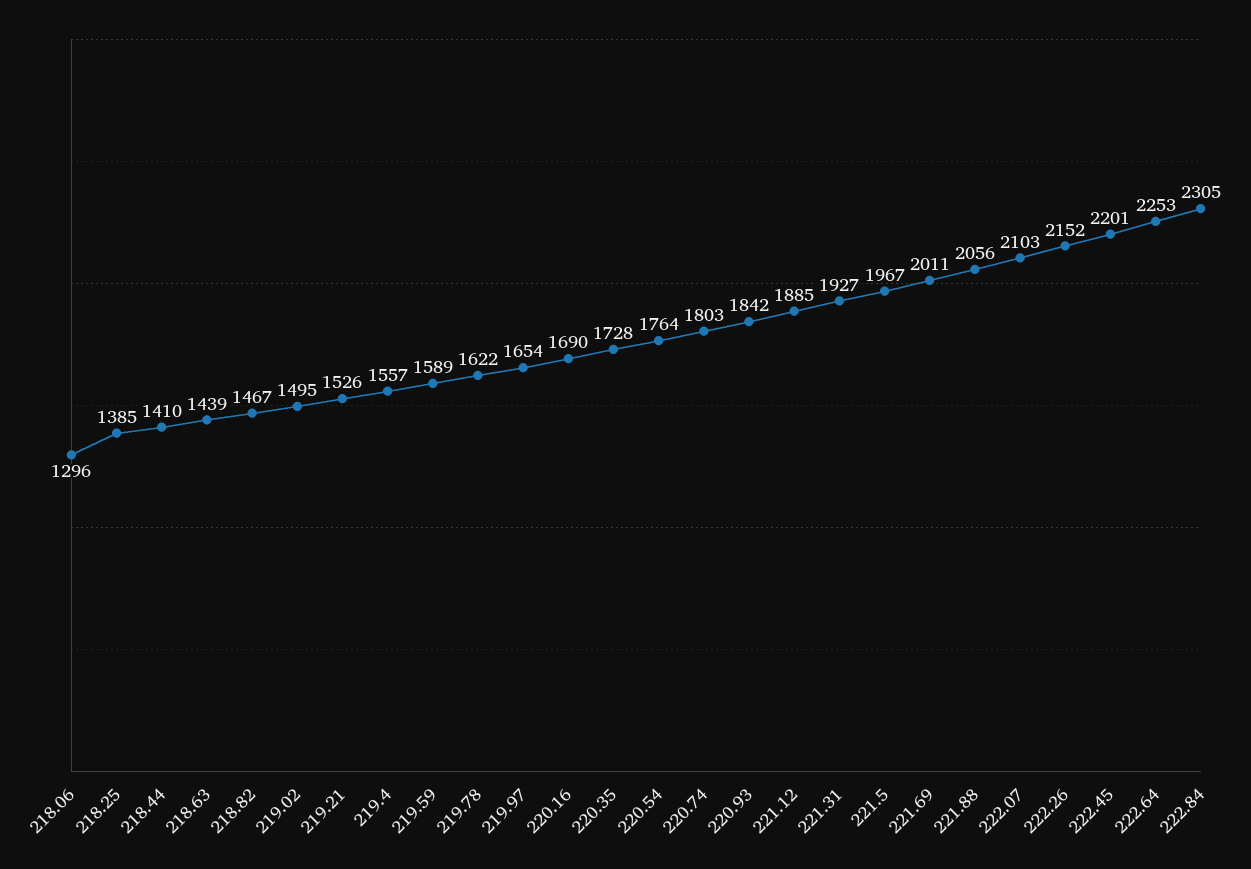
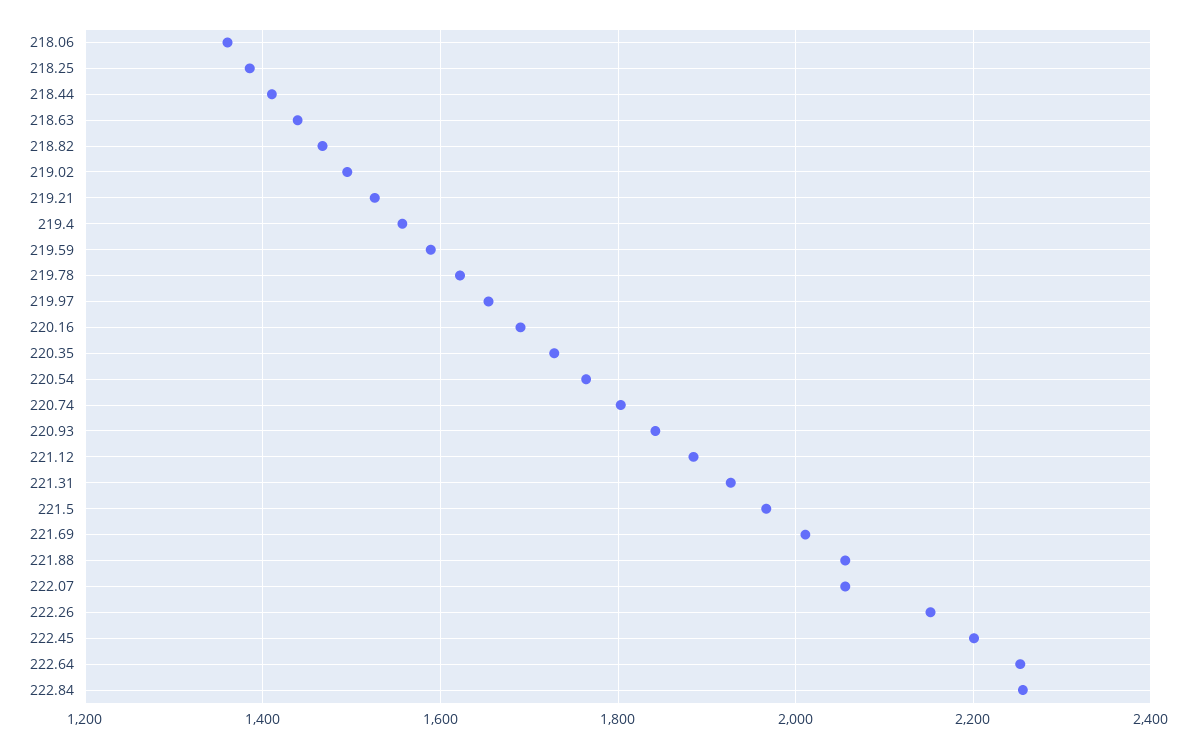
218.06: 1296 -> 1360
222.07: 2103 -> 2060
222.84: 2305 -> 2260

